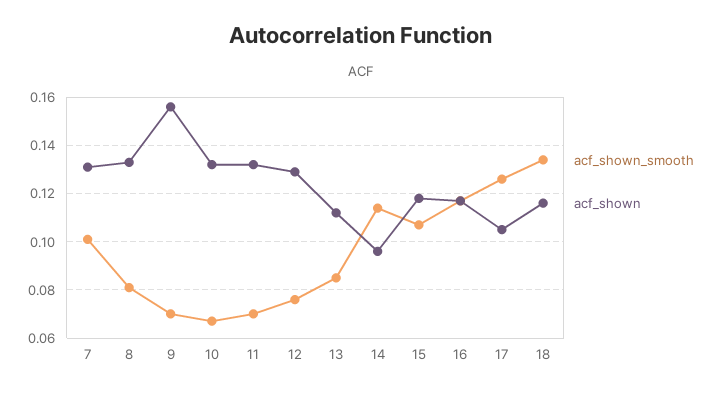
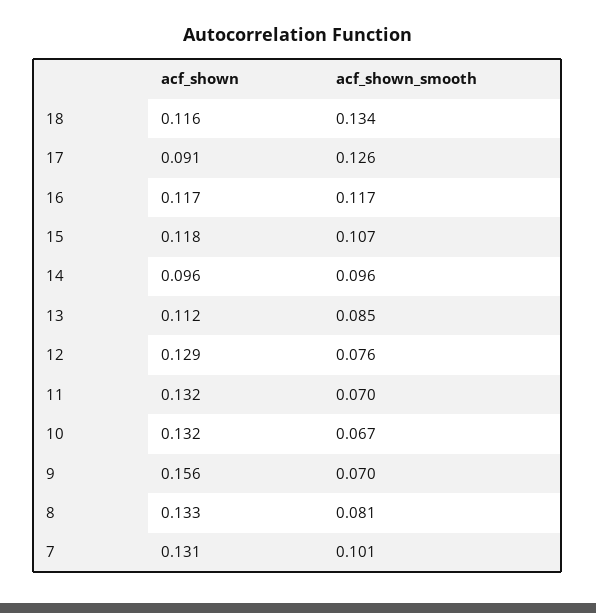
acf_shown_smooth, 14: 0.115 -> 0.096
acf_shown, 17: 0.105 -> 0.091

